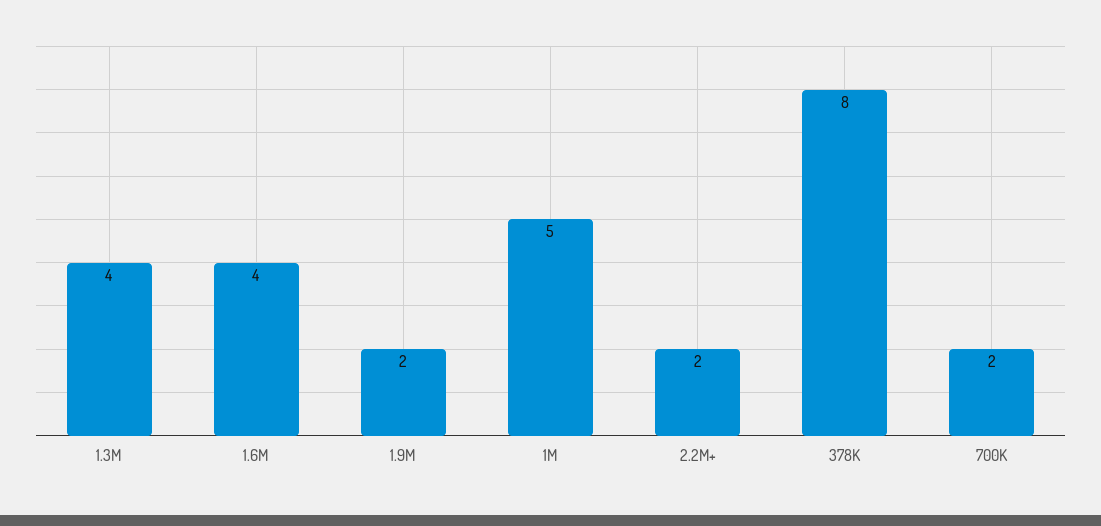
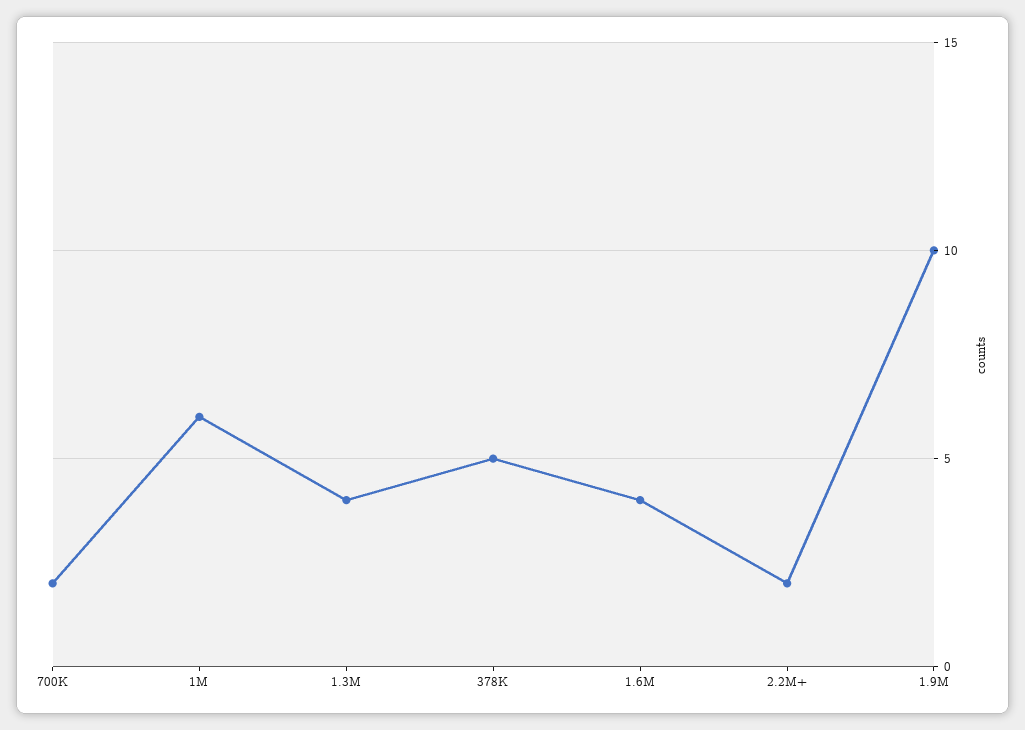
1.9M: 2 -> 10
1M: 5 -> 6
378K: 8 -> 5

